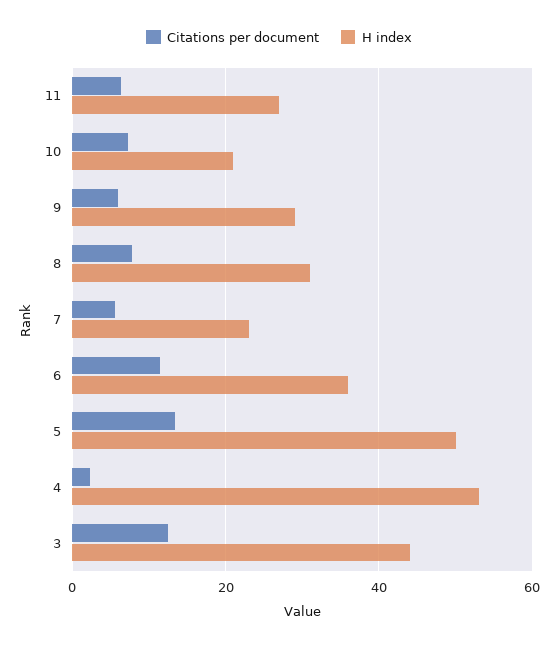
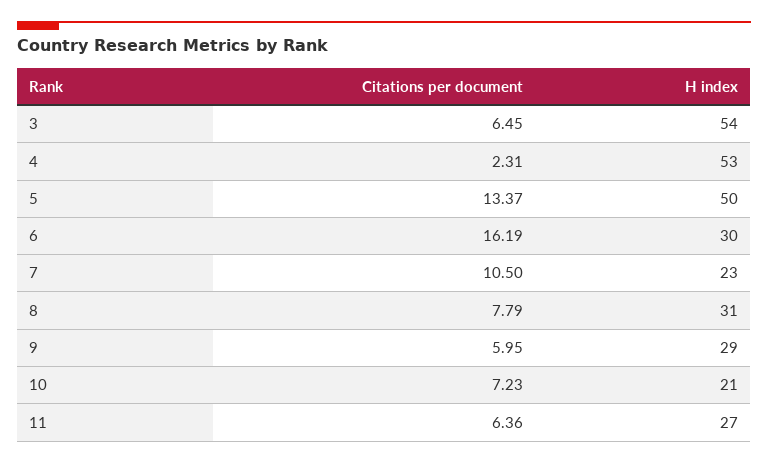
Citations per document, 7: 6 -> 10.5
Citations per document, 6: 12 -> 16.19
H index, 6: 36 -> 30
Citations per document, 3: 12 -> 6.45
H index, 3: 44 -> 54

